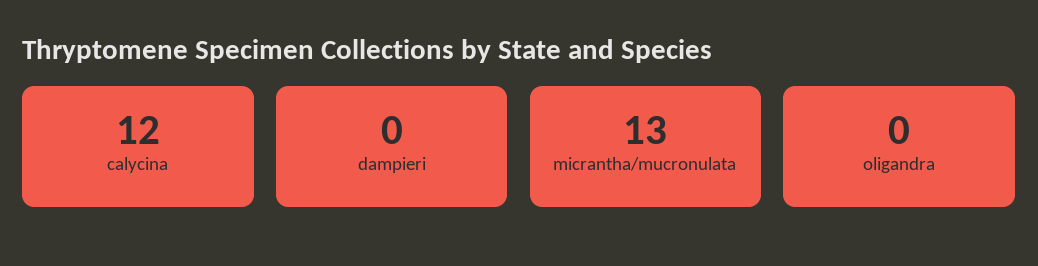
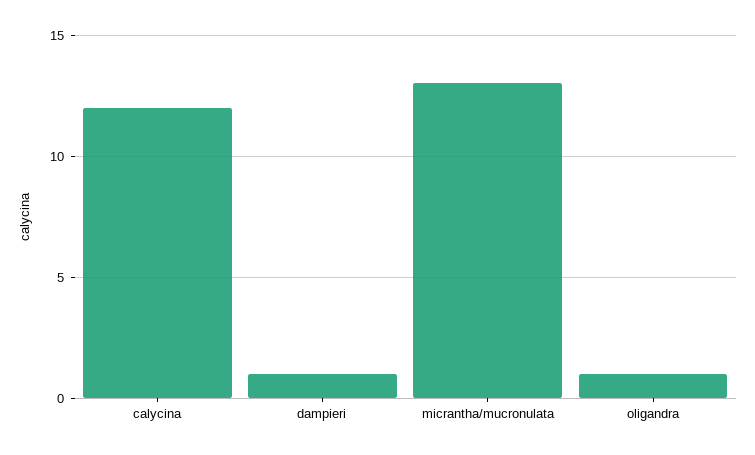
dampieri: 0 -> 1
oligandra: 0 -> 1

